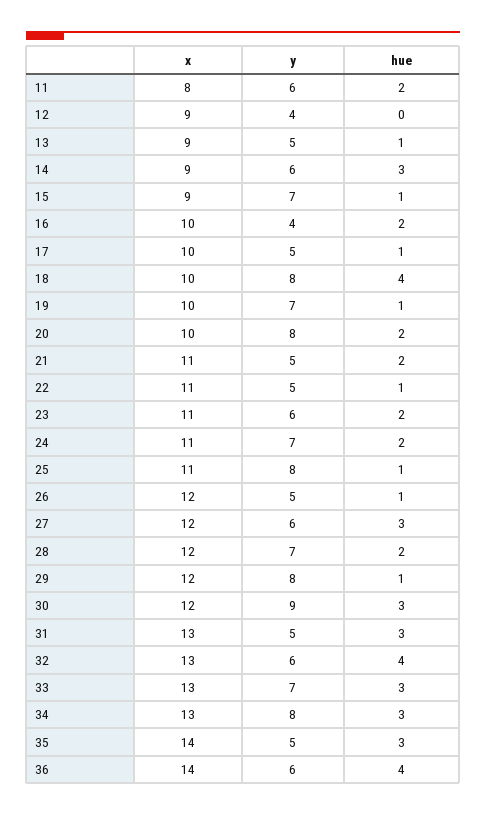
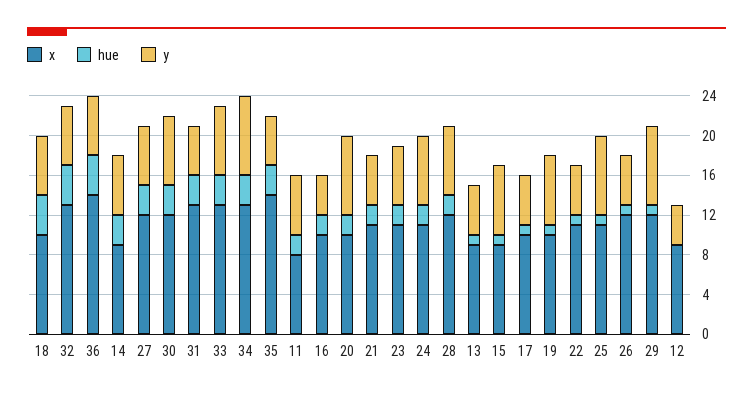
y, 18: 8 -> 6
y, 30: 9 -> 7

